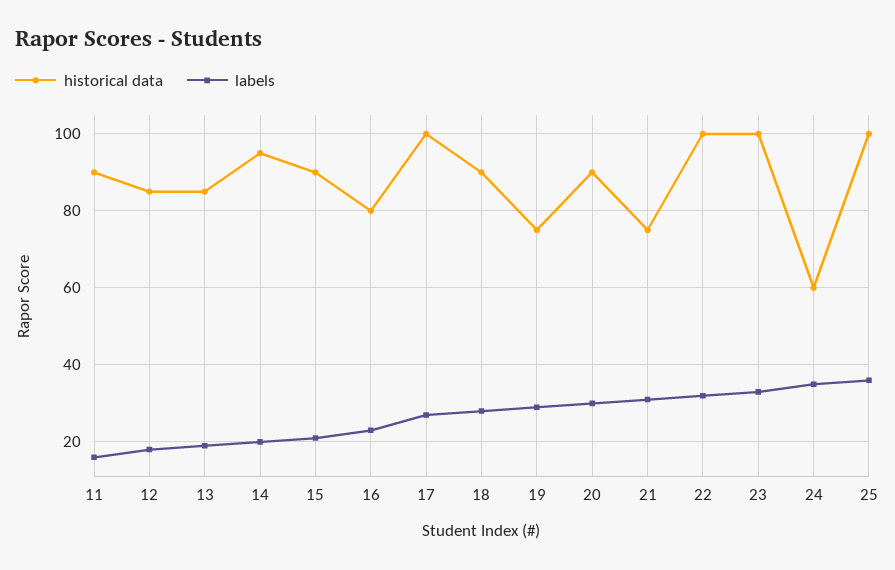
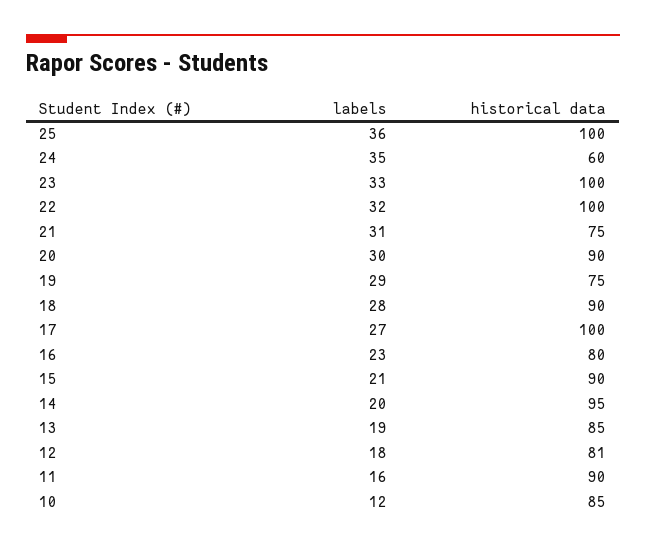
historical data, 12: 85 -> 81
labels, 10: none -> 12
historical data, 10: none -> 85

